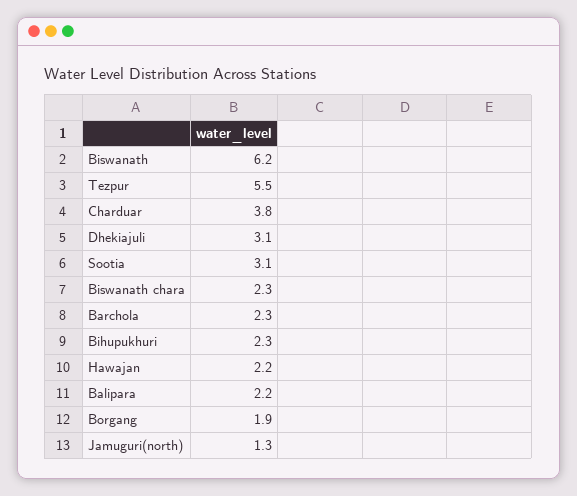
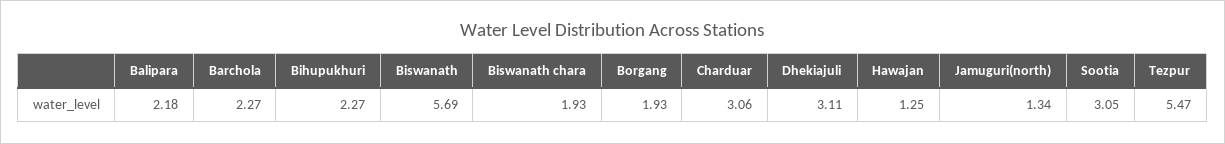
Biswanath: 6.2 -> 5.69
Charduar: 3.8 -> 3.06
Biswanath chara: 2.3 -> 1.93
Hawajan: 2.2 -> 1.25

